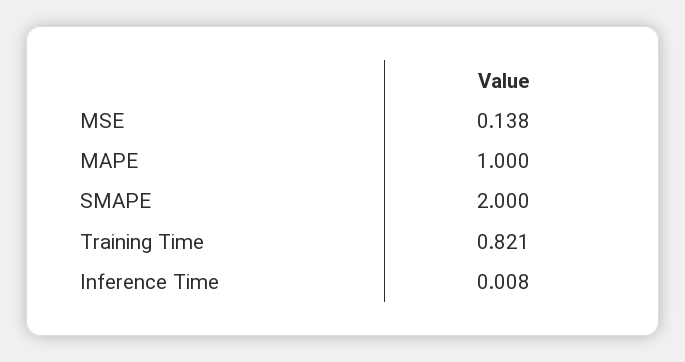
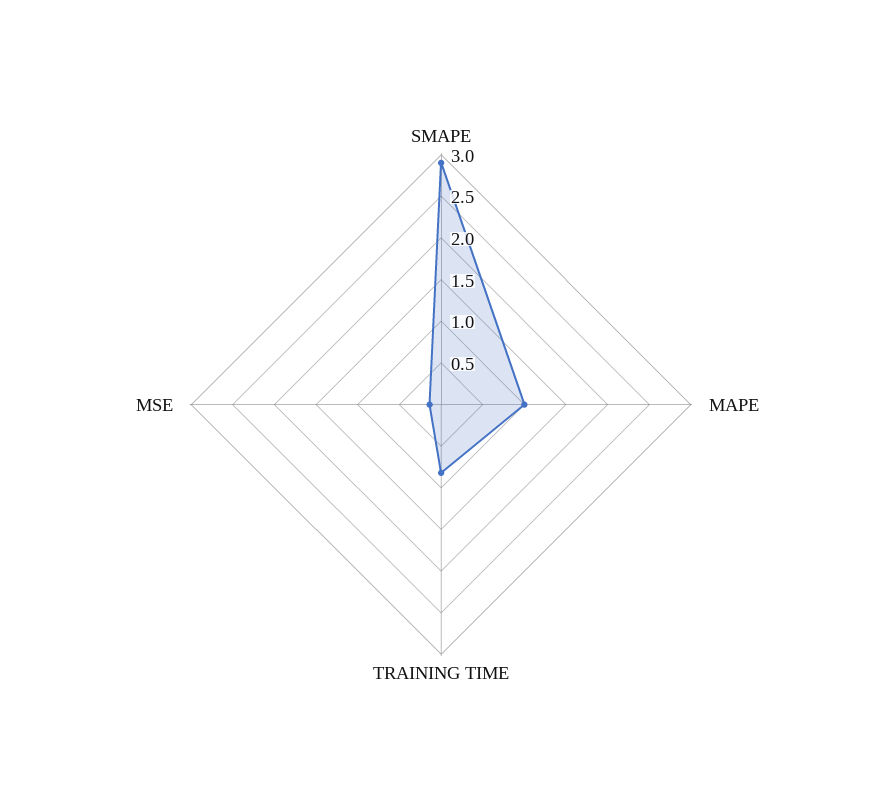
SMAPE: 2 -> 2.9
Inference Time: 0.008 -> none

